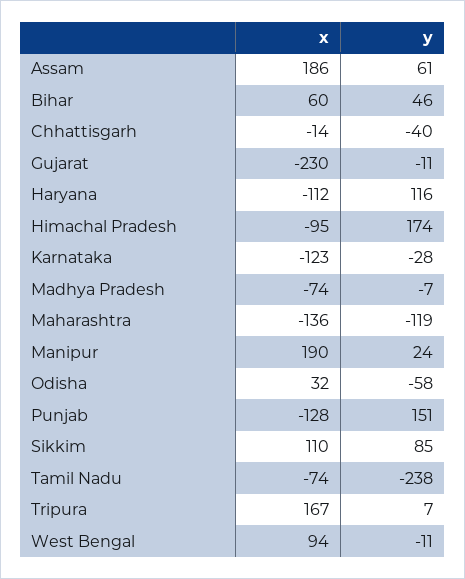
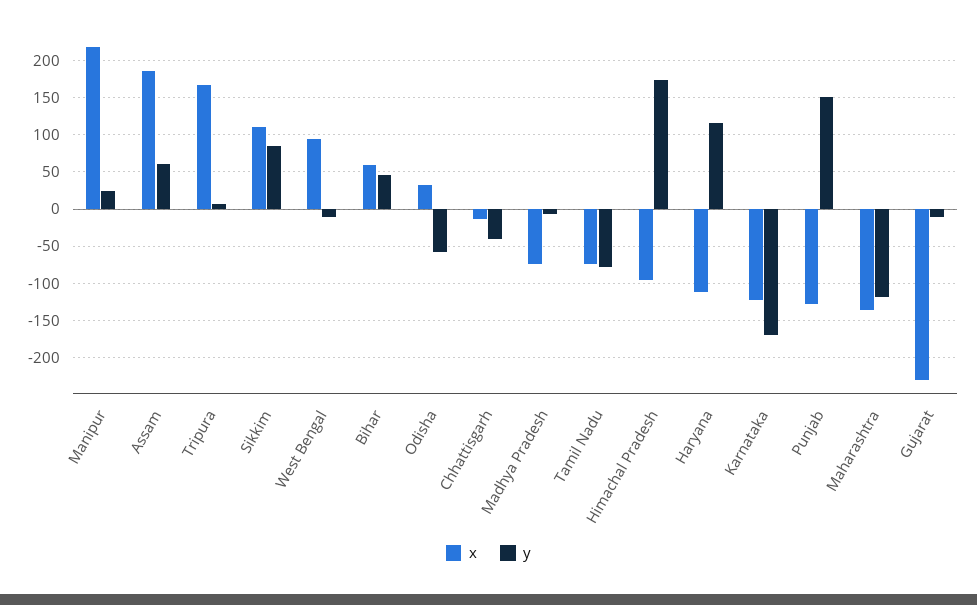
y, Karnataka: -28 -> -170
x, Manipur: 190 -> 220
y, Tamil Nadu: -238 -> -80

